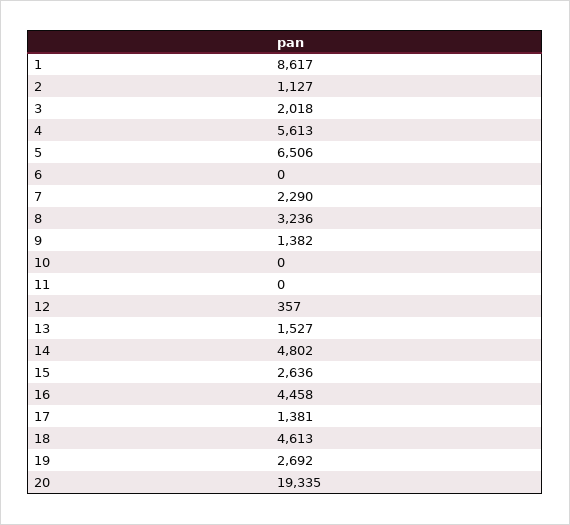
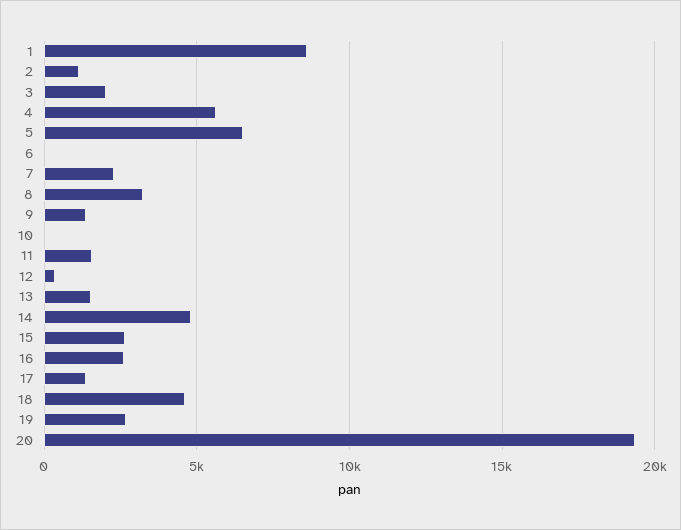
11: 0 -> 1500
16: 4458 -> 2500

